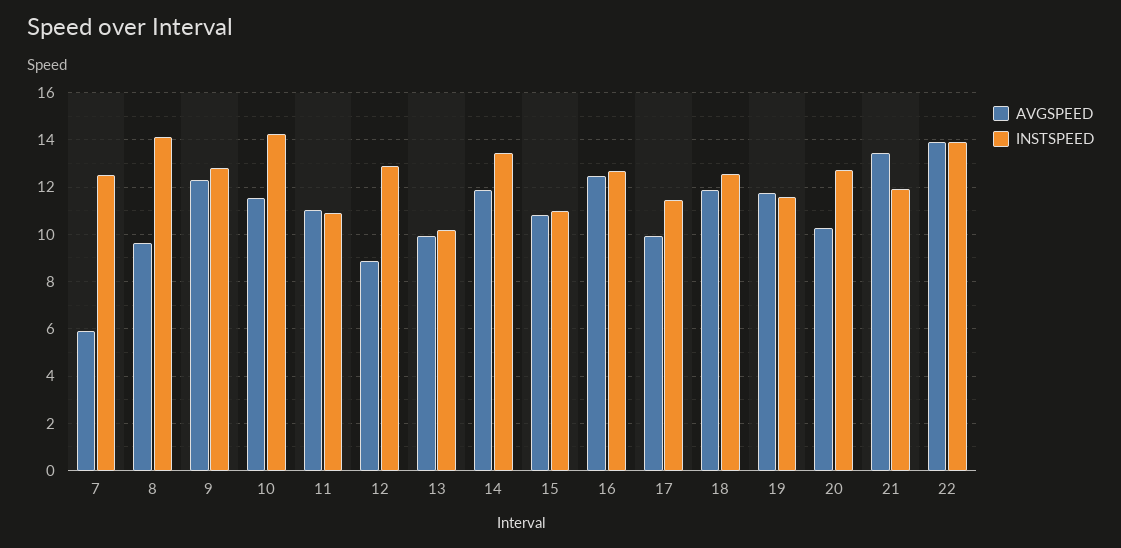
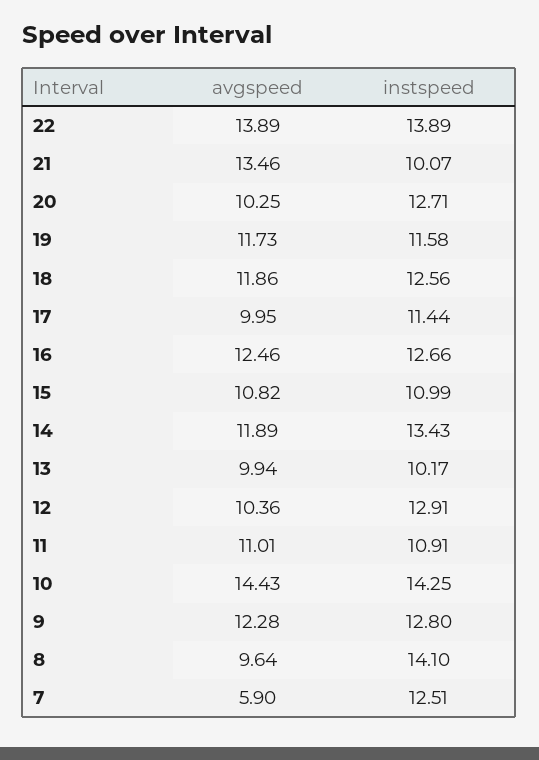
AVGSPEED, 10: 11.5 -> 14.43
AVGSPEED, 12: 9 -> 10.36
INSTSPEED, 21: 12 -> 10.07

